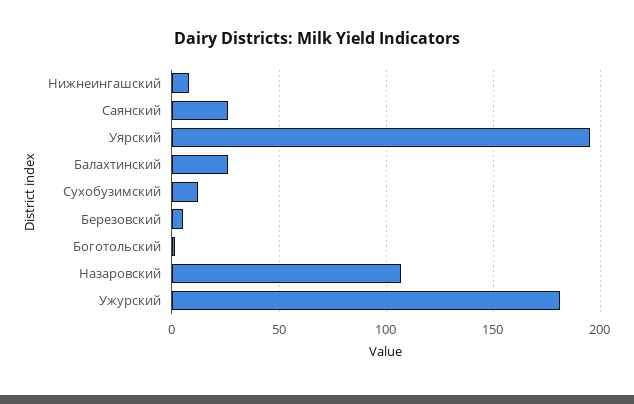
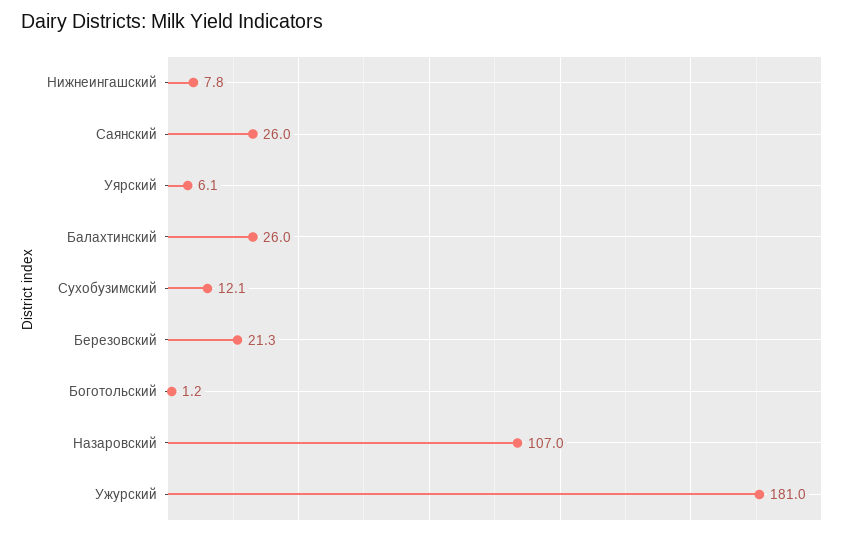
Уярский: 195 -> 6.1
Березовский: 5 -> 21.3

